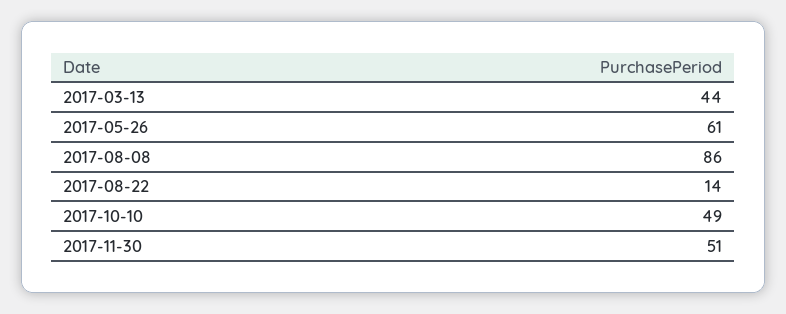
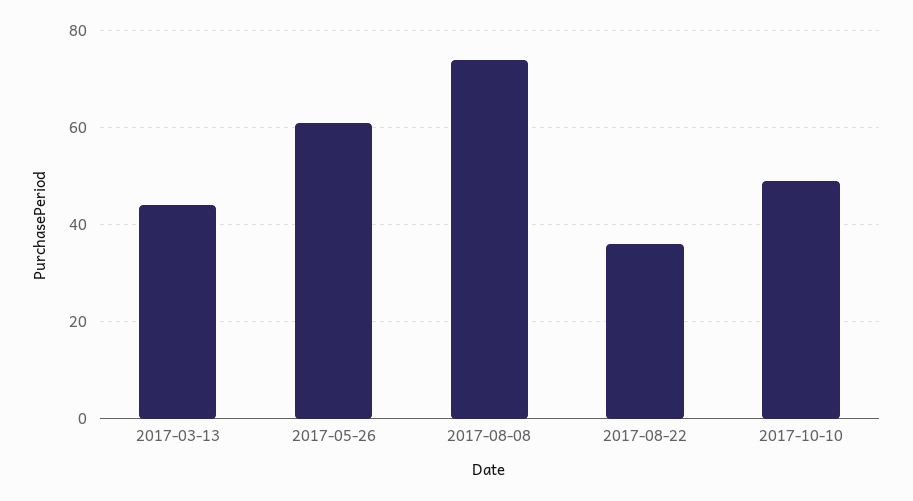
2017-08-08: 86 -> 75
2017-08-22: 14 -> 35
2017-11-30: 51 -> none

